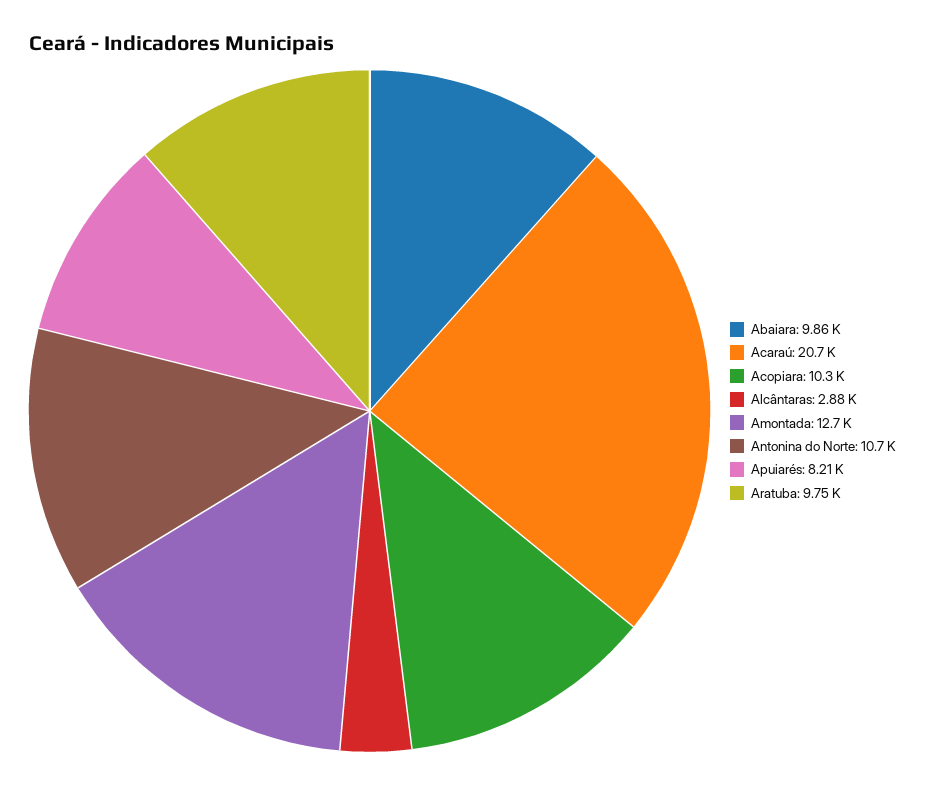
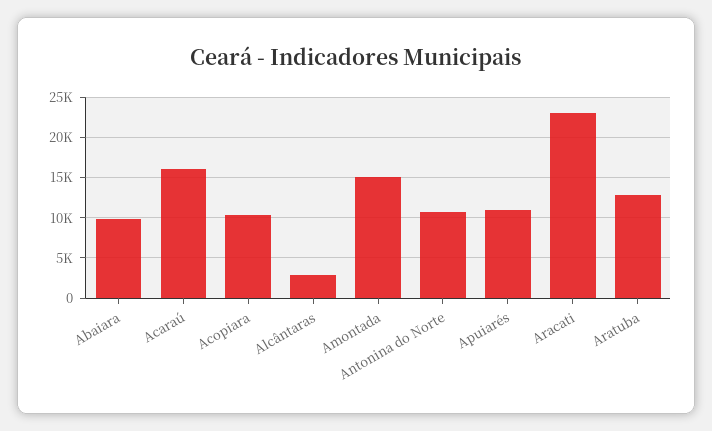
Acaraú: 20700 -> 16000
Amontada: 12700 -> 15000
Apuiarés: 8210 -> 11000
Aratuba: 9750 -> 13000
Aracati: none -> 23000

